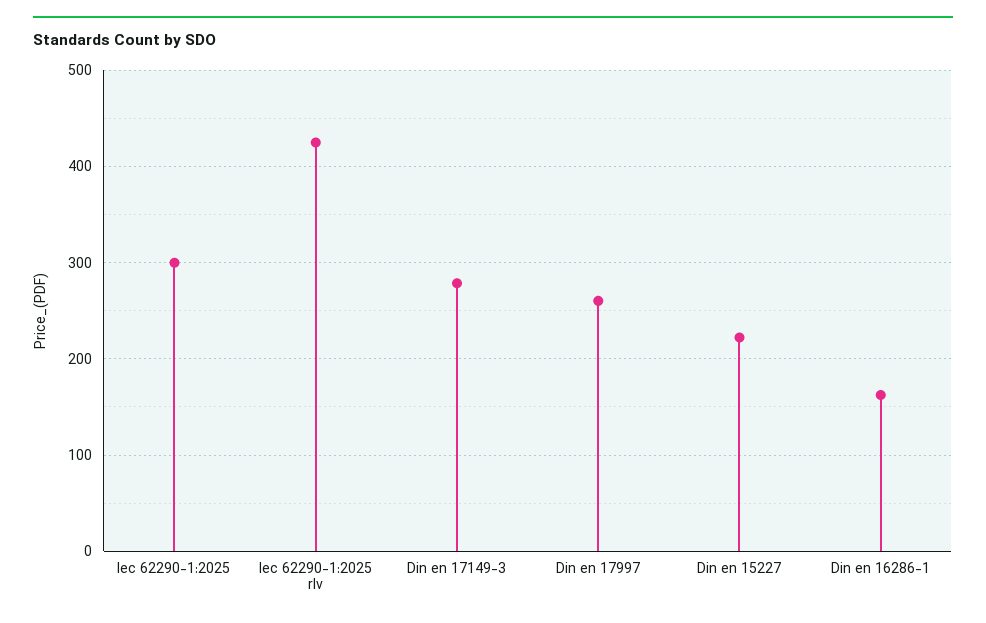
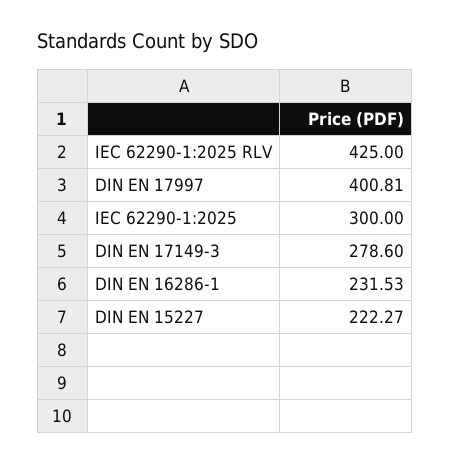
Din en 17997: 260 -> 400.81
Din en 16286-1: 160 -> 231.53

